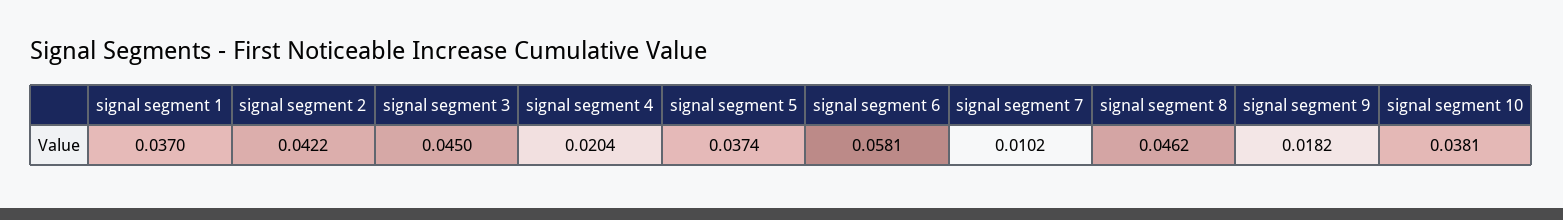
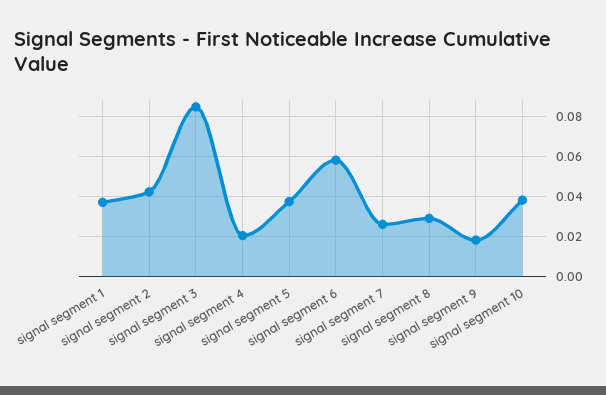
signal segment 3: 0.045 -> 0.085
signal segment 7: 0.0102 -> 0.025
signal segment 8: 0.0462 -> 0.03

